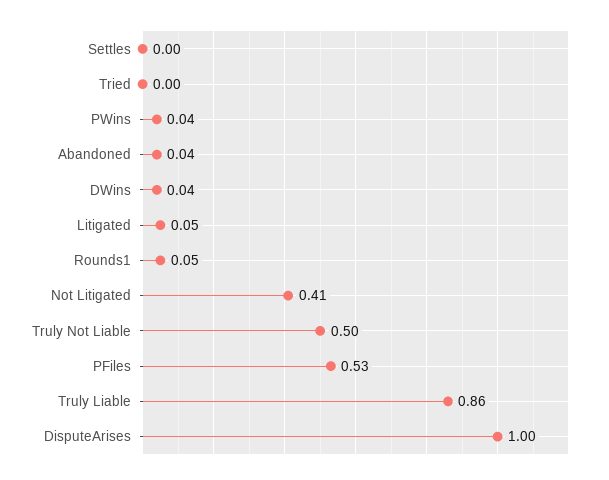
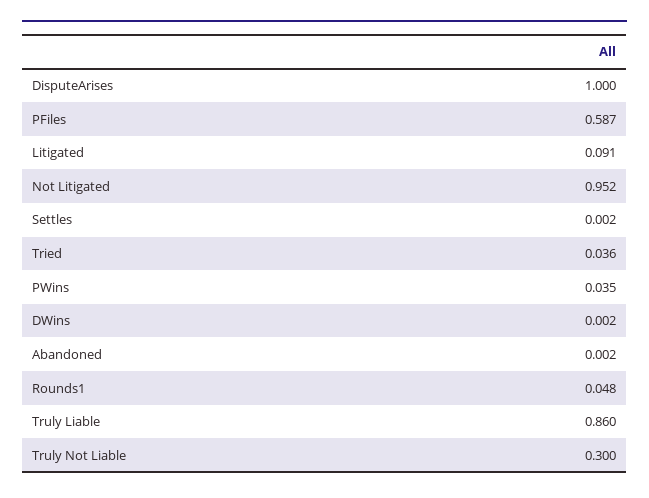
Tried: 0 -> 0.036
Abandoned: 0.04 -> 0.002
DWins: 0.04 -> 0.002
Litigated: 0.05 -> 0.091
Not Litigated: 0.41 -> 0.952
Truly Not Liable: 0.5 -> 0.3
PFiles: 0.53 -> 0.587

